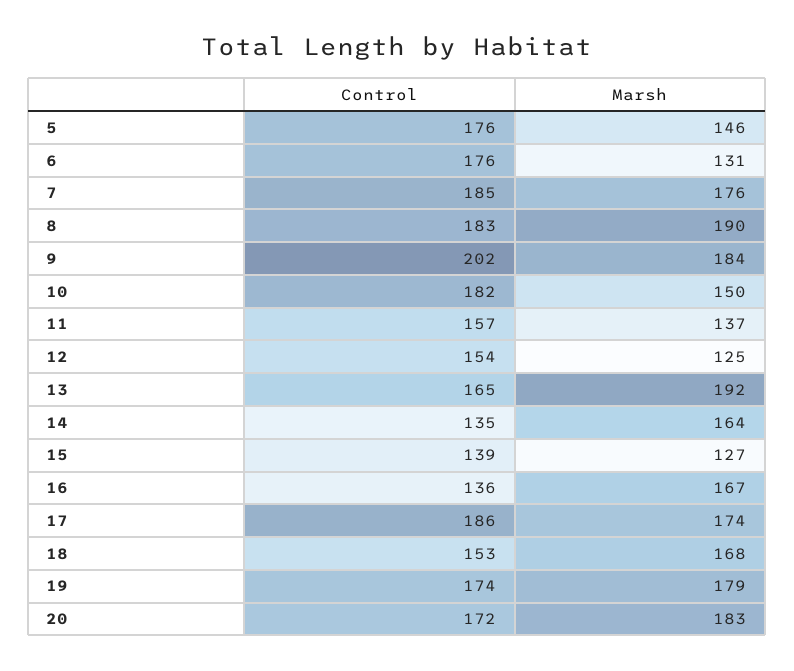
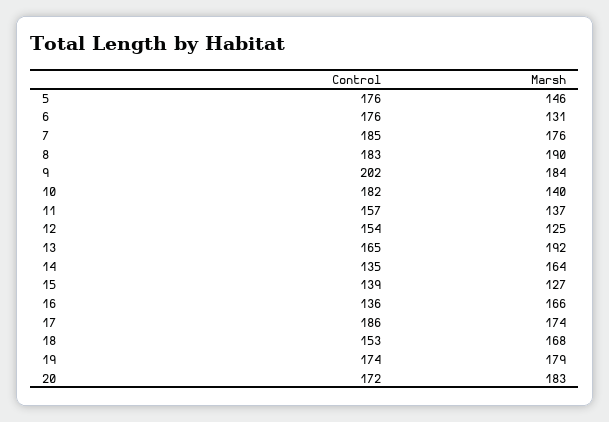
Marsh, 10: 150 -> 140
Marsh, 16: 167 -> 166

